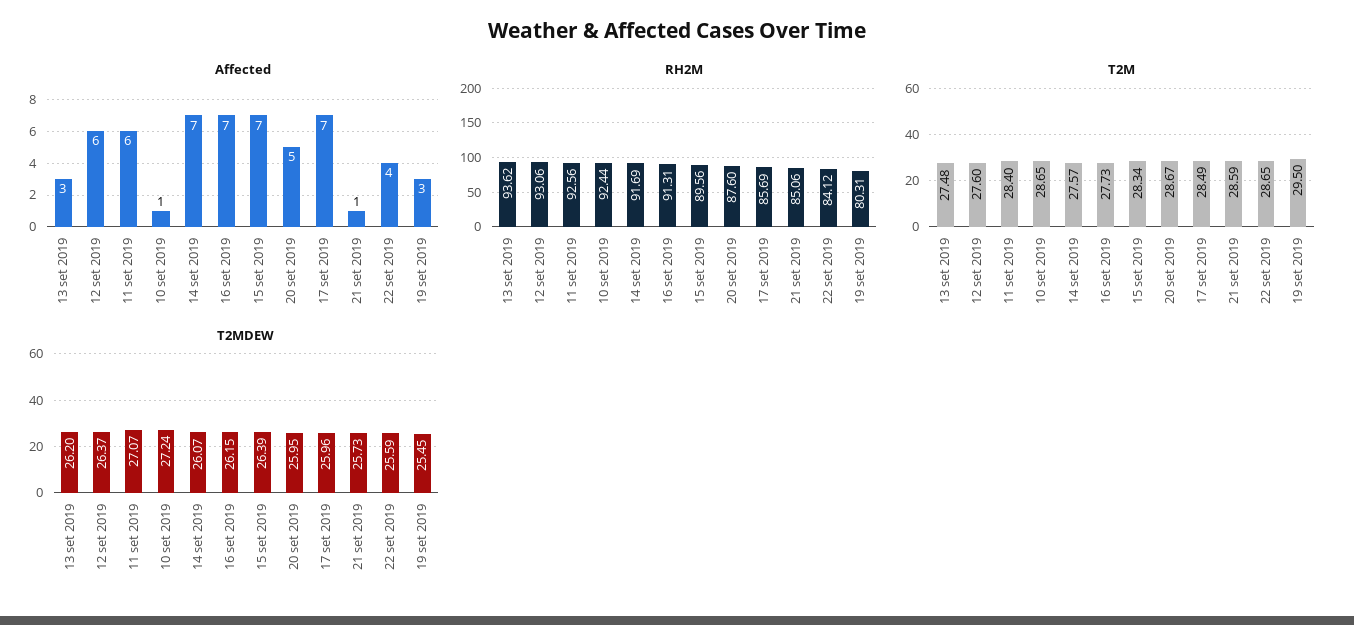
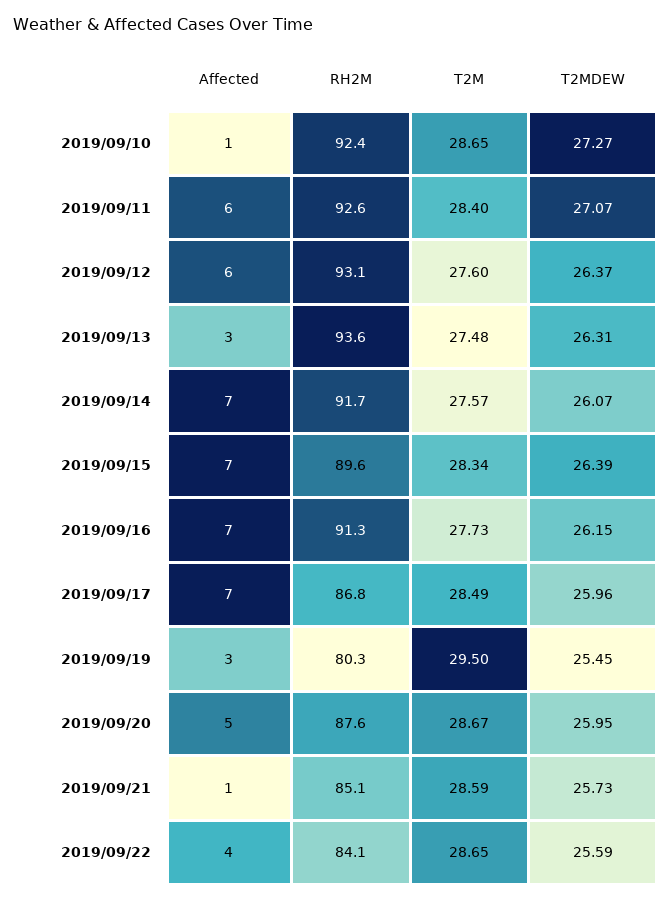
RH2M, 17 set 2019: 85.69 -> 86.8
T2MDEW, 13 set 2019: 26.2 -> 26.31
T2MDEW, 10 set 2019: 27.24 -> 27.27

